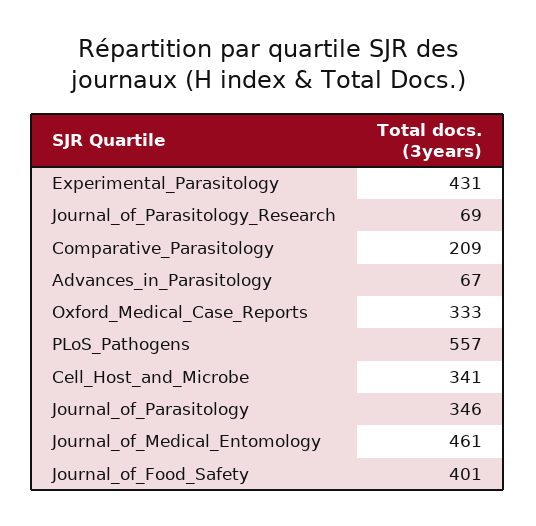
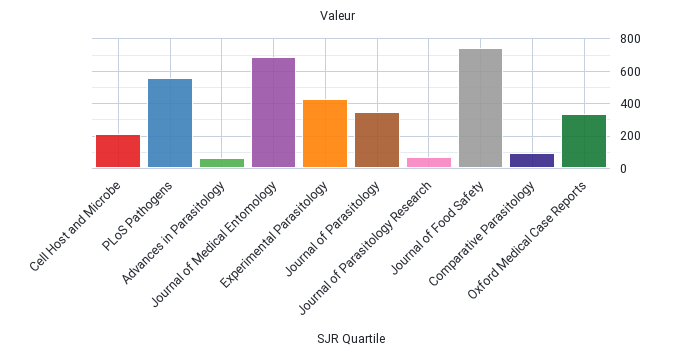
Comparative_Parasitology: 209 -> 100
Cell_Host_and_Microbe: 341 -> 200
Journal_of_Medical_Entomology: 461 -> 700
Journal_of_Food_Safety: 401 -> 750

